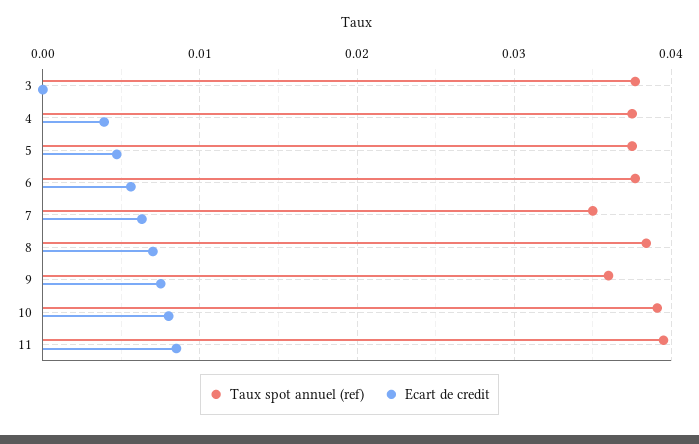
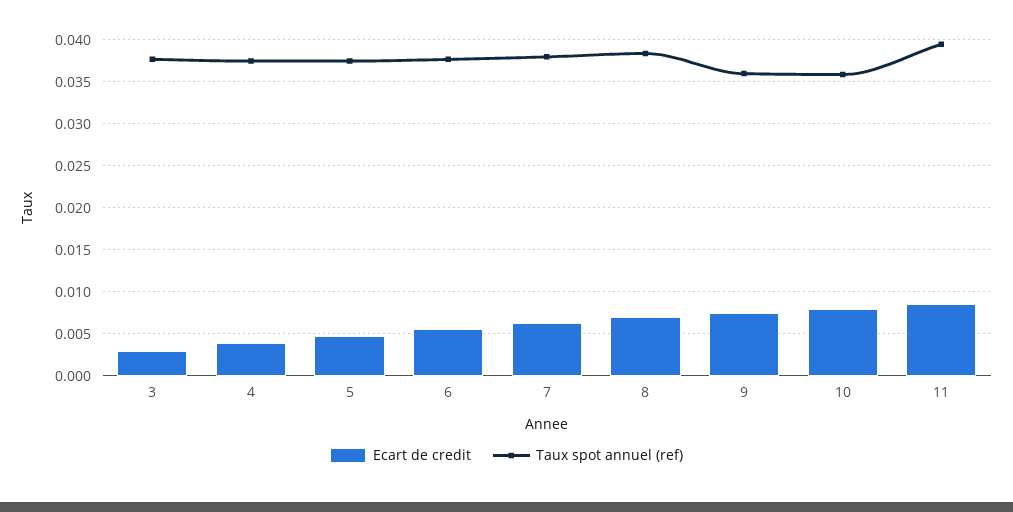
Ecart de credit, 3: 0 -> 0.003
Taux spot annuel (ref), 7: 0.035 -> 0.038
Taux spot annuel (ref), 10: 0.039 -> 0.036

